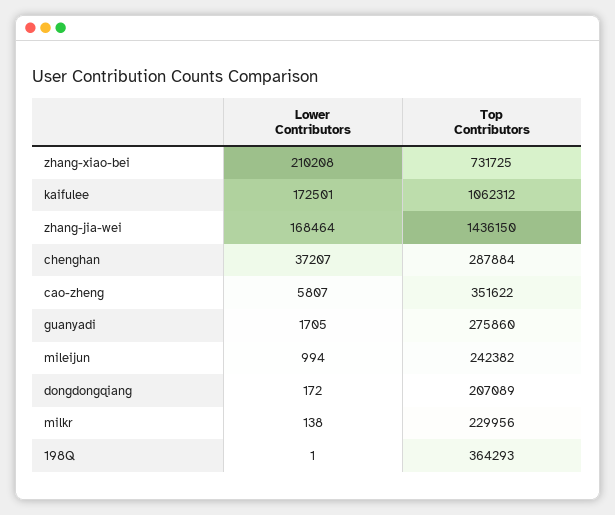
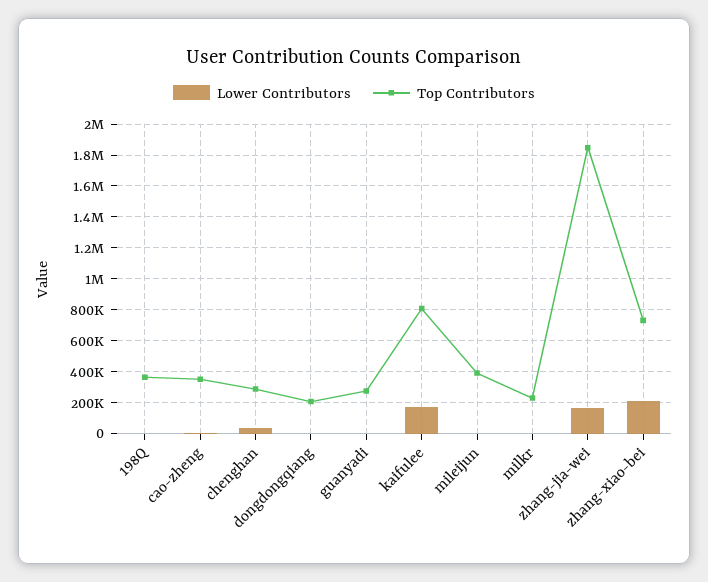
Top Contributors, kaifulee: 1062312 -> 800000
Top Contributors, zhang-jia-wei: 1436150 -> 1850000
Top Contributors, mileijun: 242382 -> 400000

